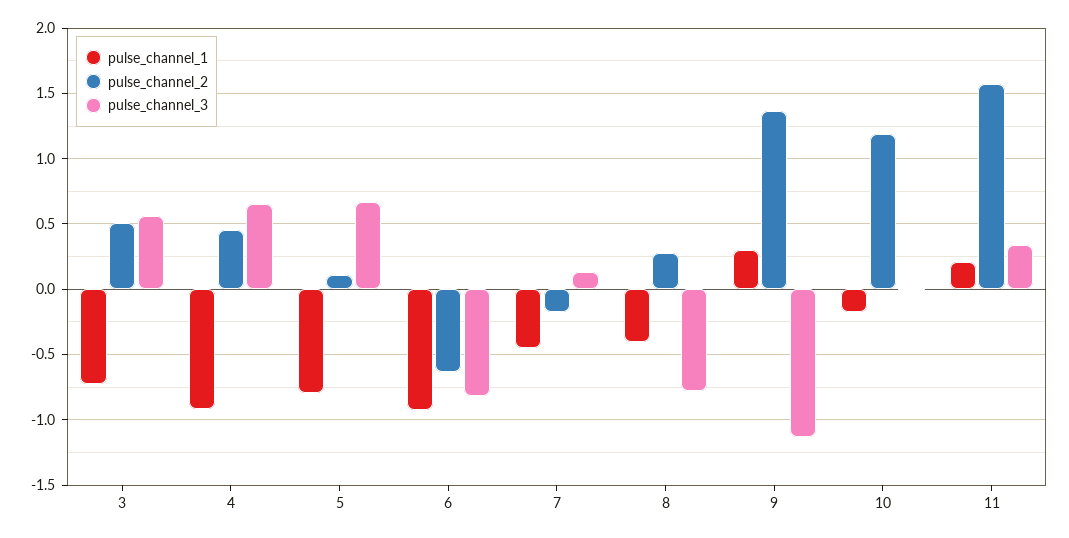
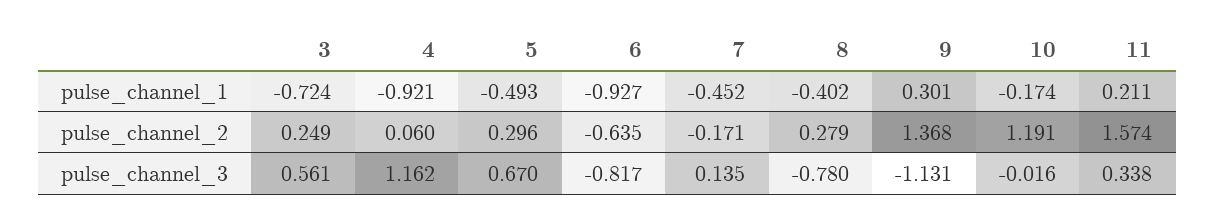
pulse_channel_2, 3: 0.5 -> 0.249
pulse_channel_2, 4: 0.45 -> 0.06
pulse_channel_3, 4: 0.65 -> 1.162
pulse_channel_1, 5: -0.8 -> -0.493
pulse_channel_2, 5: 0.1 -> 0.296

